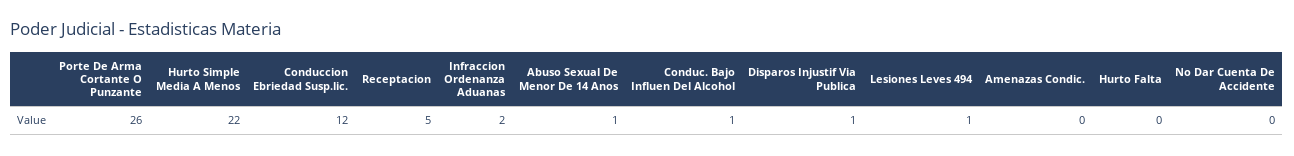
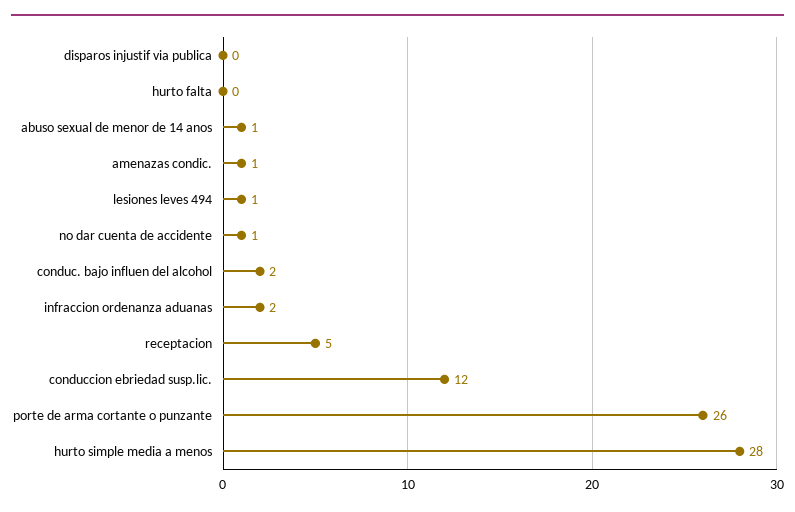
Hurto Simple Media A Menos: 22 -> 28
Conduc. Bajo Influen Del Alcohol: 1 -> 2
Disparos Injustif Via Publica: 1 -> 0
Amenazas Condic.: 0 -> 1
No Dar Cuenta De Accidente: 0 -> 1

